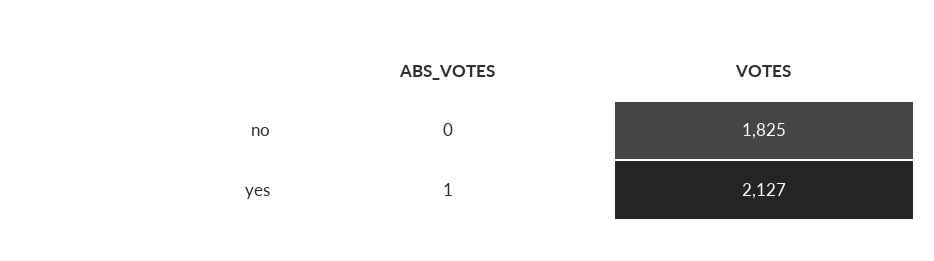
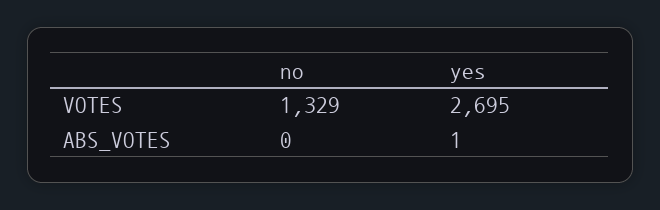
VOTES, no: 1825 -> 1329
VOTES, yes: 2127 -> 2695

